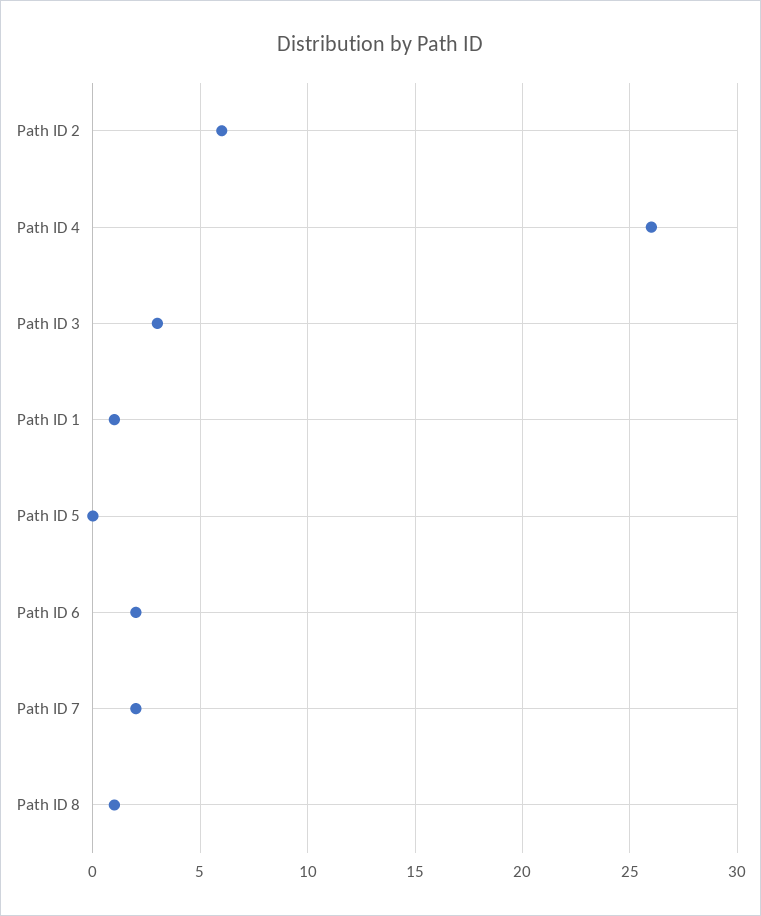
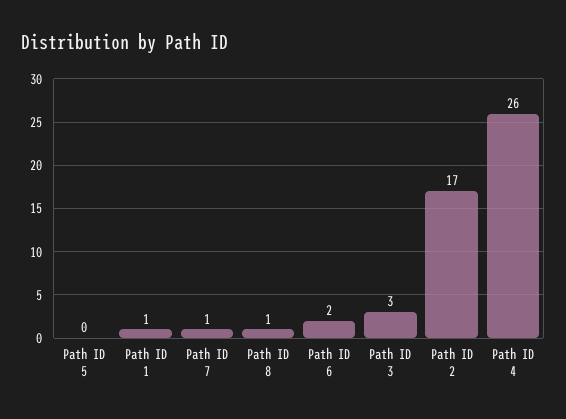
Path ID 2: 6 -> 17
Path ID 7: 2 -> 1

